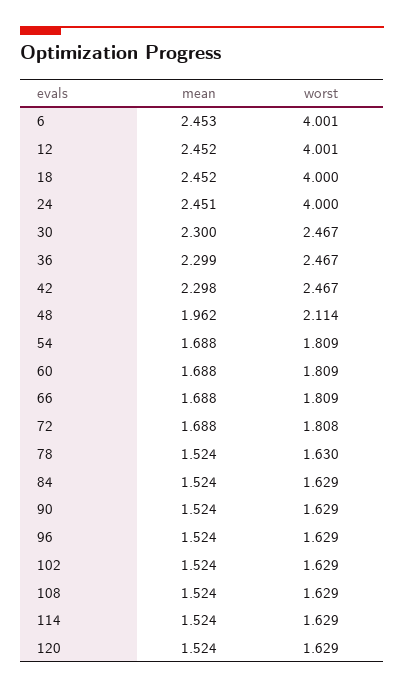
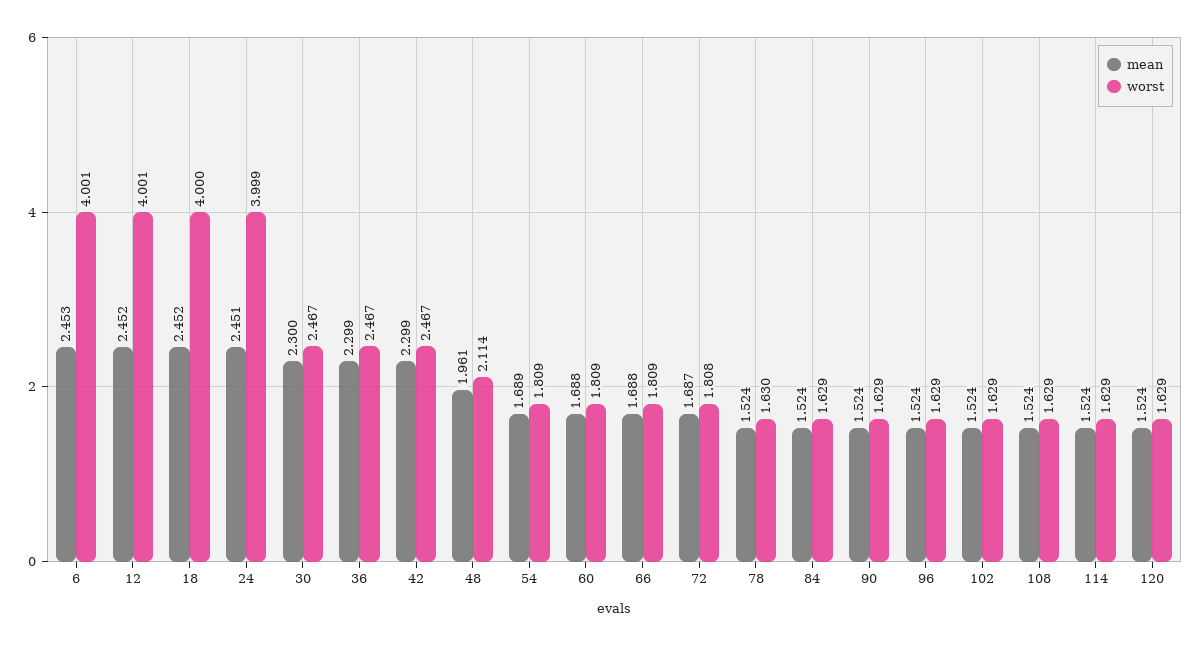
worst, 24: 4 -> 3.999
mean, 42: 2.298 -> 2.299
mean, 48: 1.962 -> 1.961
mean, 54: 1.688 -> 1.689
mean, 72: 1.688 -> 1.687

